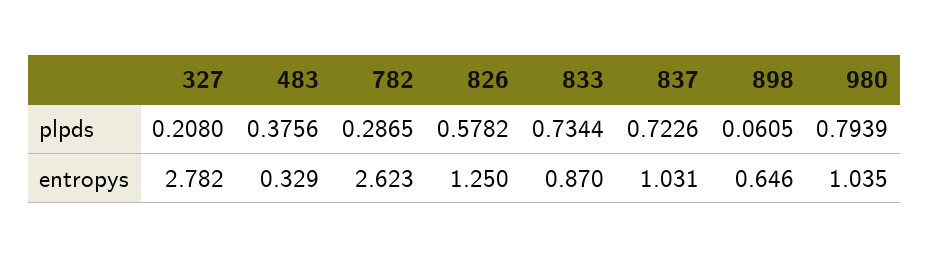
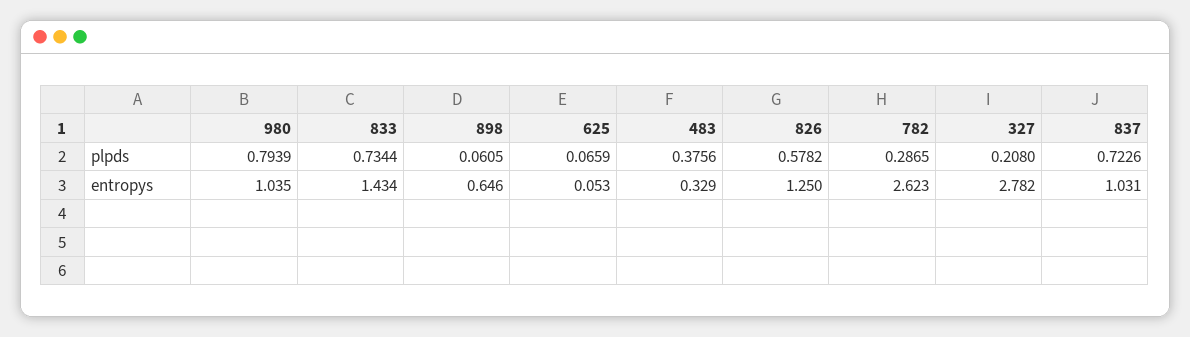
833, entropys: 0.87 -> 1.434
625, plpds: none -> 0.0659
625, entropys: none -> 0.053

